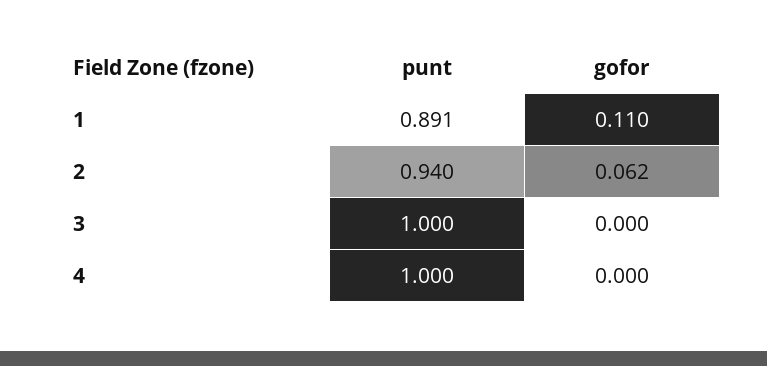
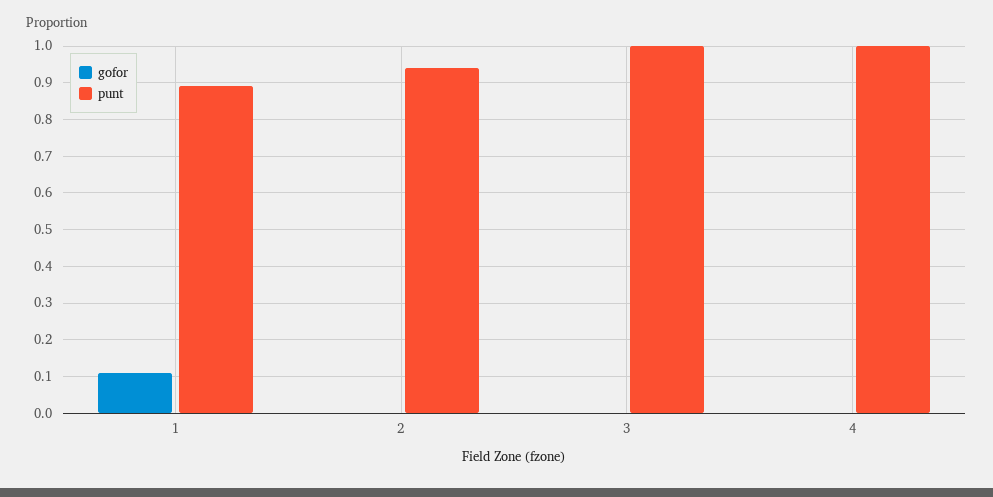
gofor, 2: 0.062 -> 0

